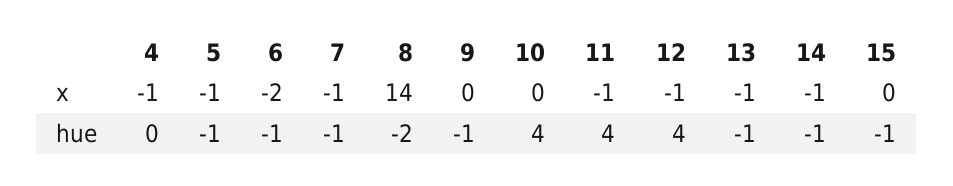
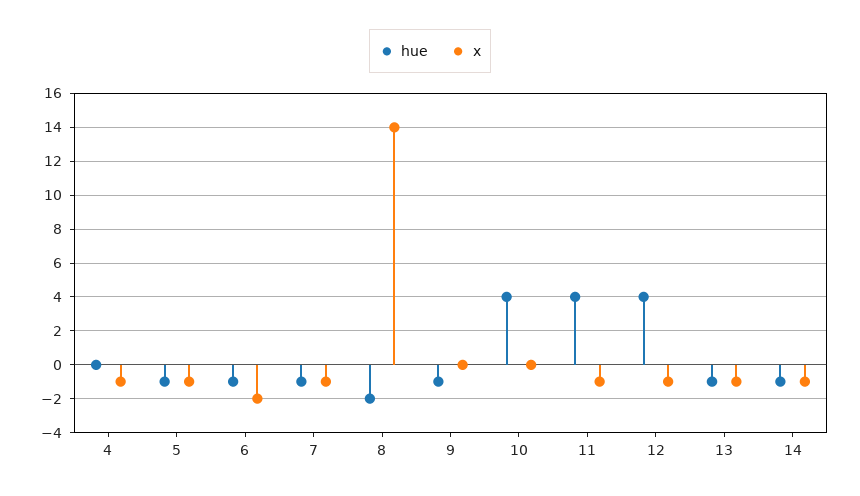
x, 15: 0 -> none
hue, 15: -1 -> none

